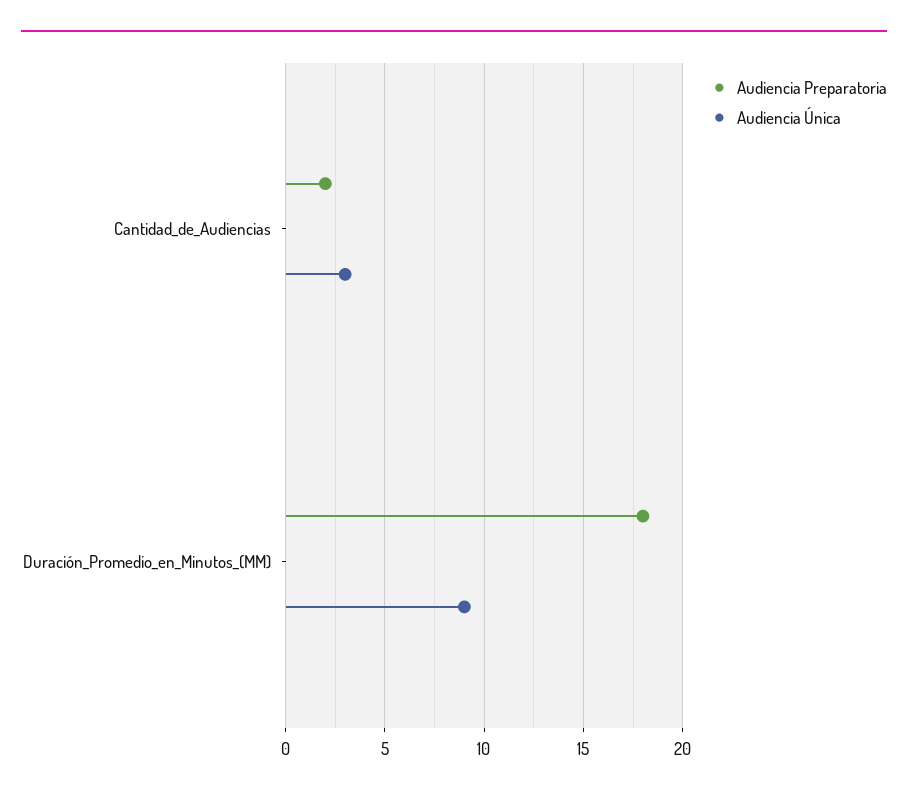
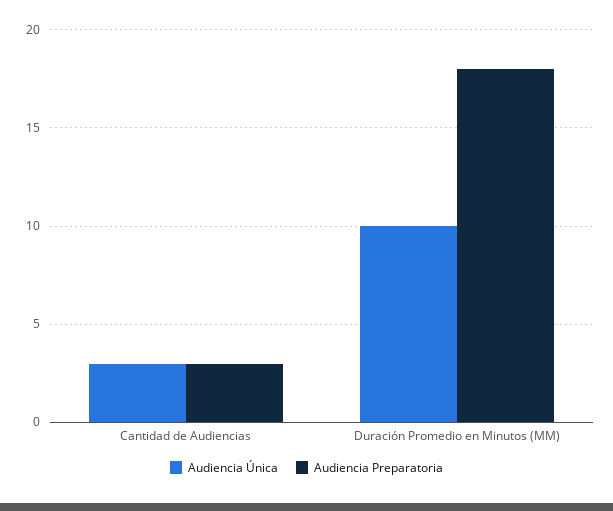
Audiencia Preparatoria, Cantidad_de_Audiencias: 2 -> 3
Audiencia Única, Duración_Promedio_en_Minutos_(MM): 9 -> 10

